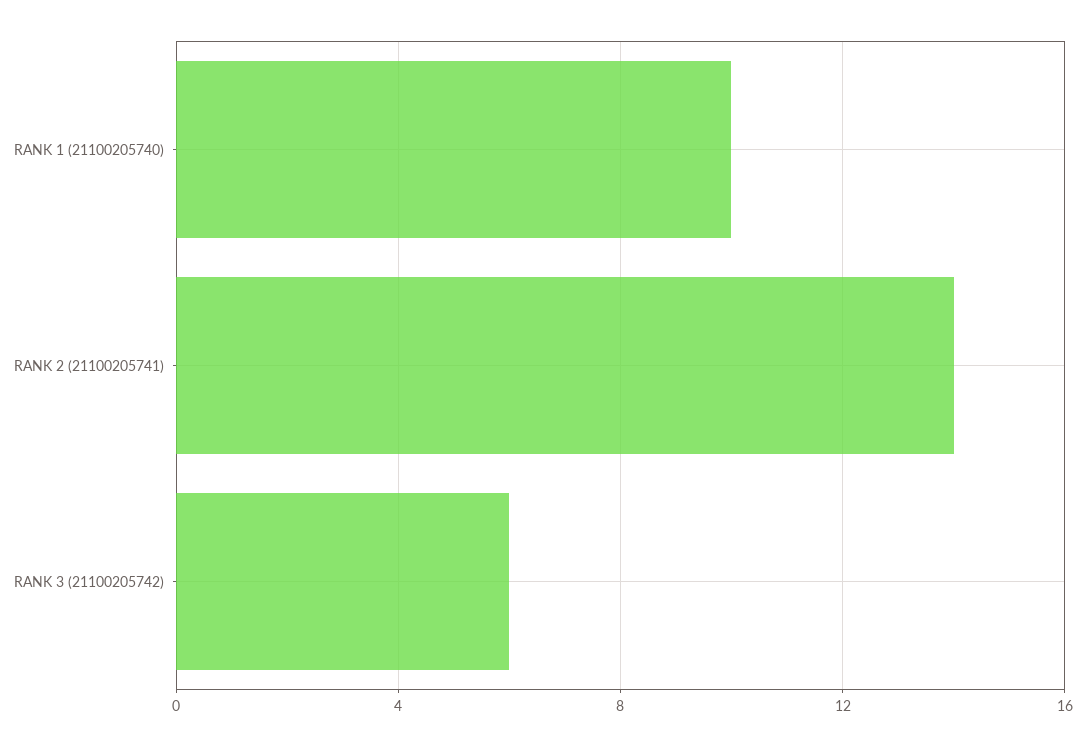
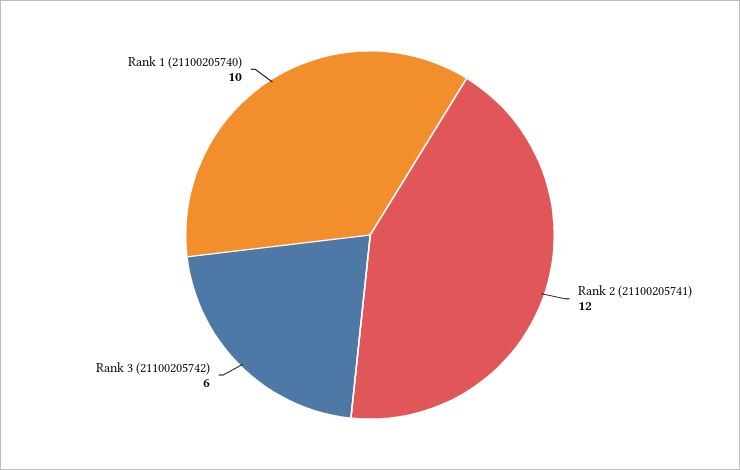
RANK 2 (21100205741): 14 -> 12

